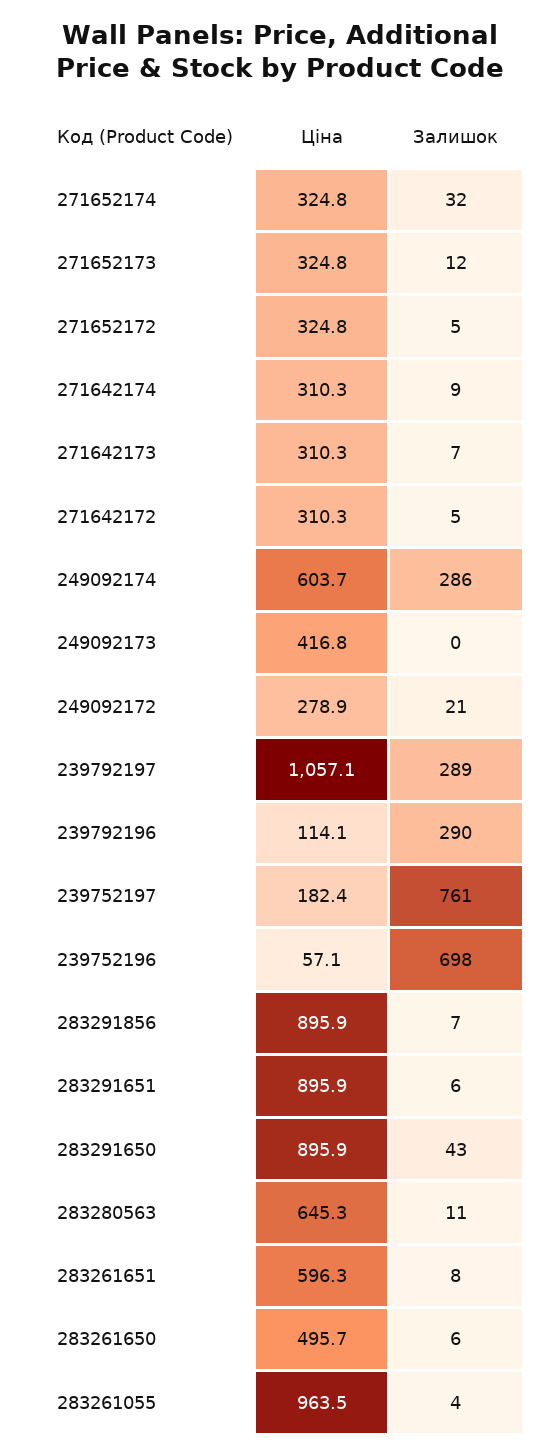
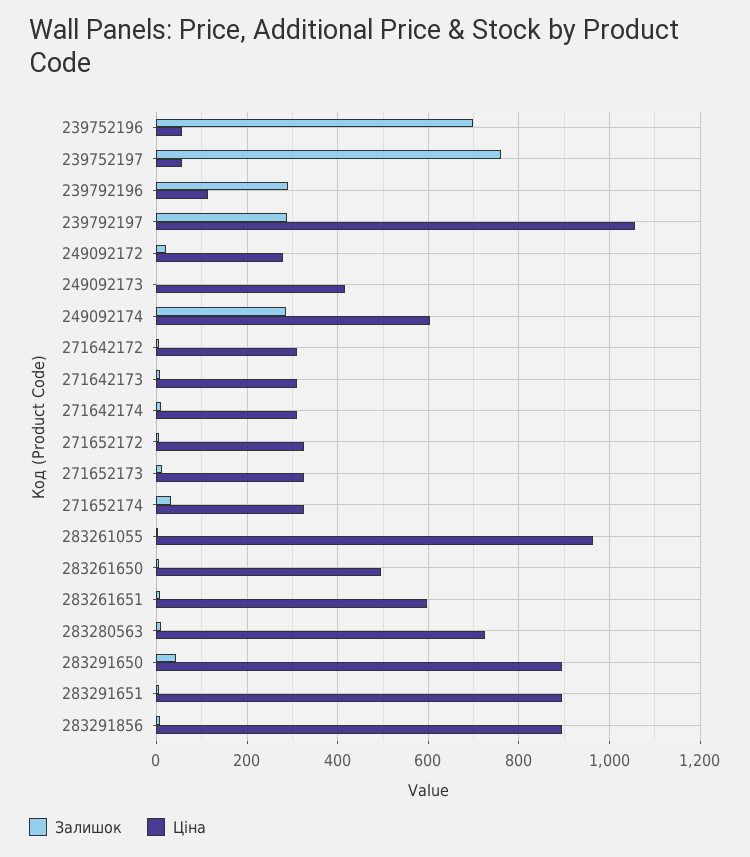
Ціна, 239752197: 182.4 -> 60
Ціна, 283280563: 645.3 -> 720

